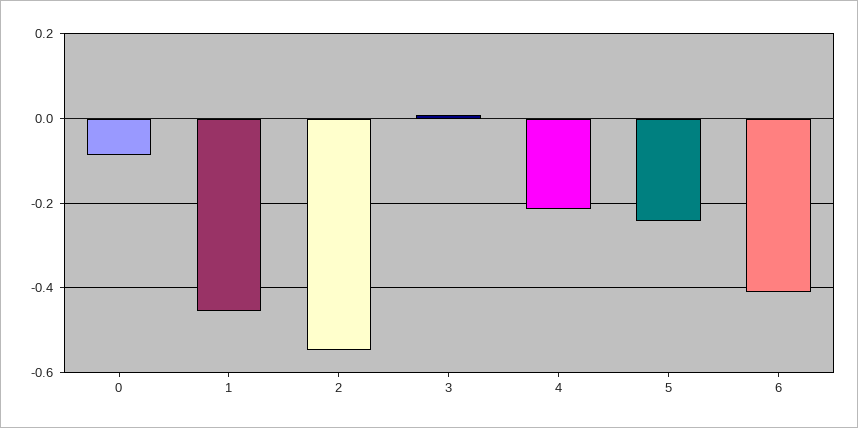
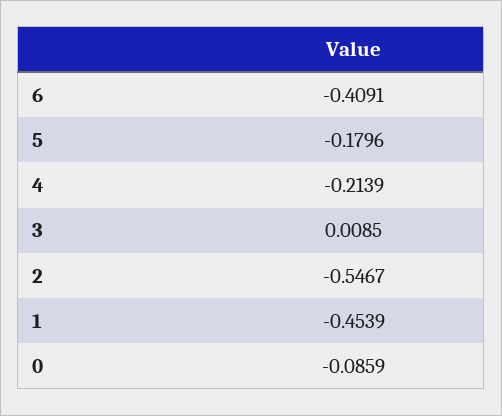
5: -0.24 -> -0.1796

